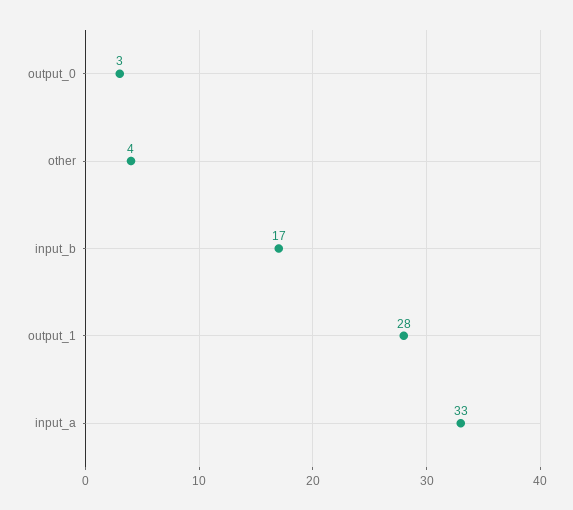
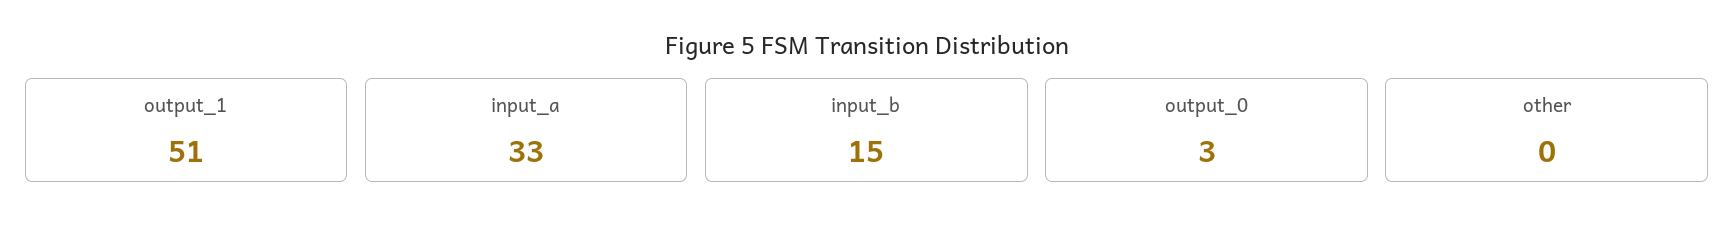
other: 4 -> 0
input_b: 17 -> 15
output_1: 28 -> 51

